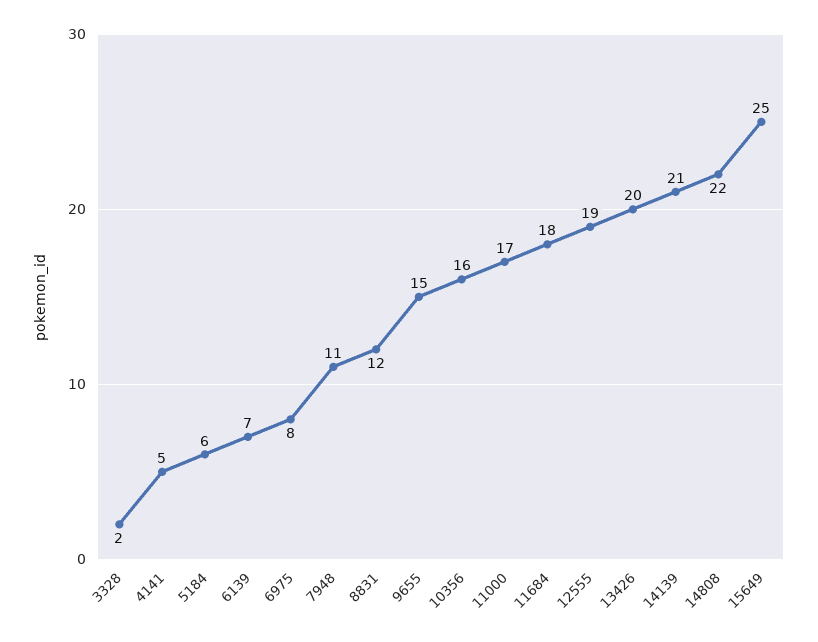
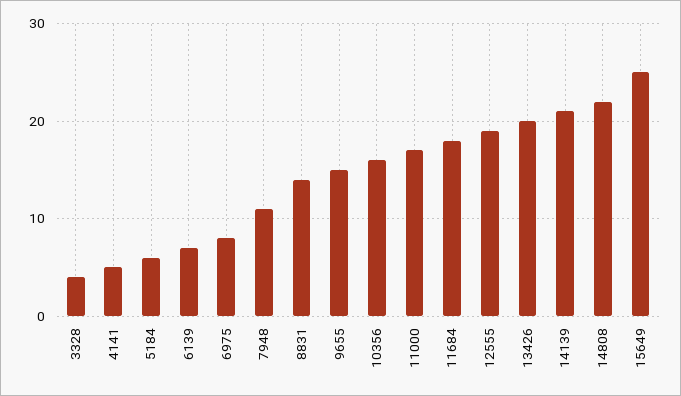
3328: 2 -> 4
8831: 12 -> 14

